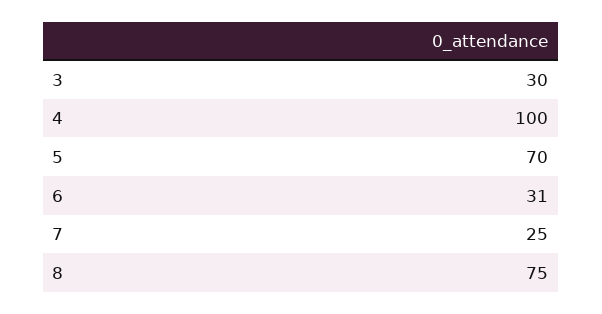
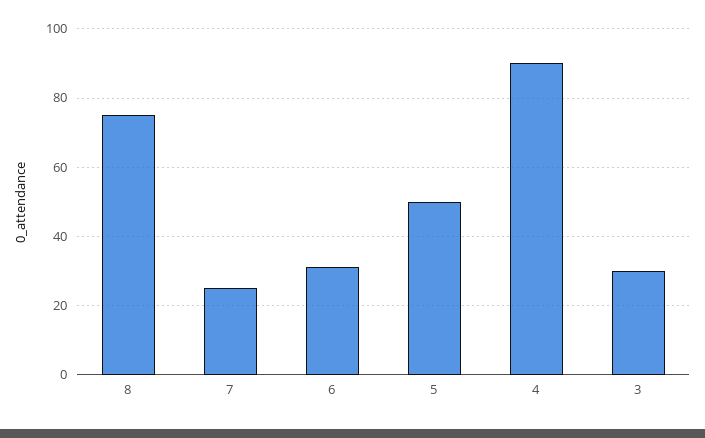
4: 100 -> 90
5: 70 -> 50

